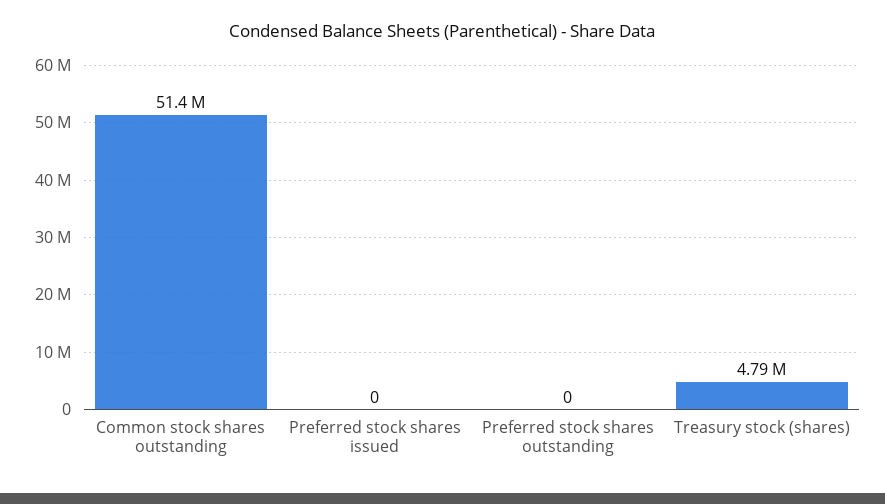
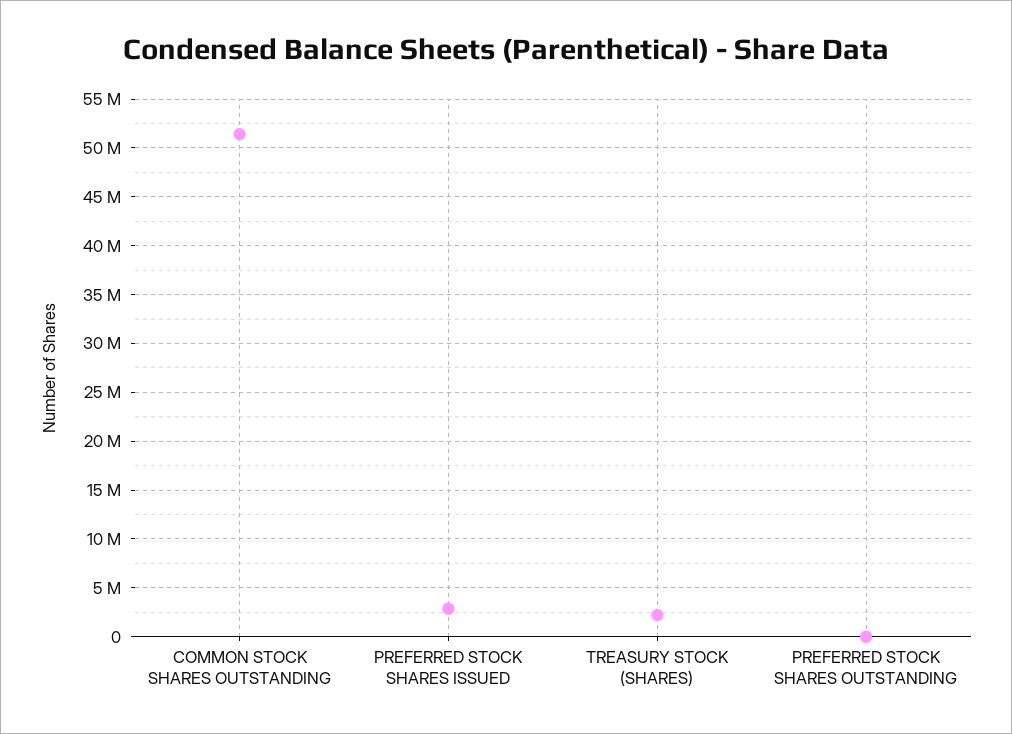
Preferred stock shares issued: 0 -> 3000000
Treasury stock (shares): 4790000 -> 2000000

